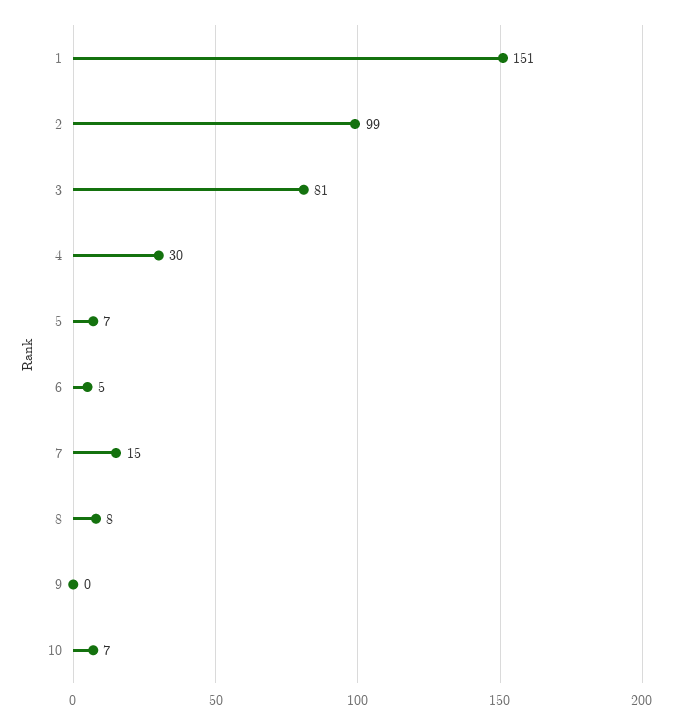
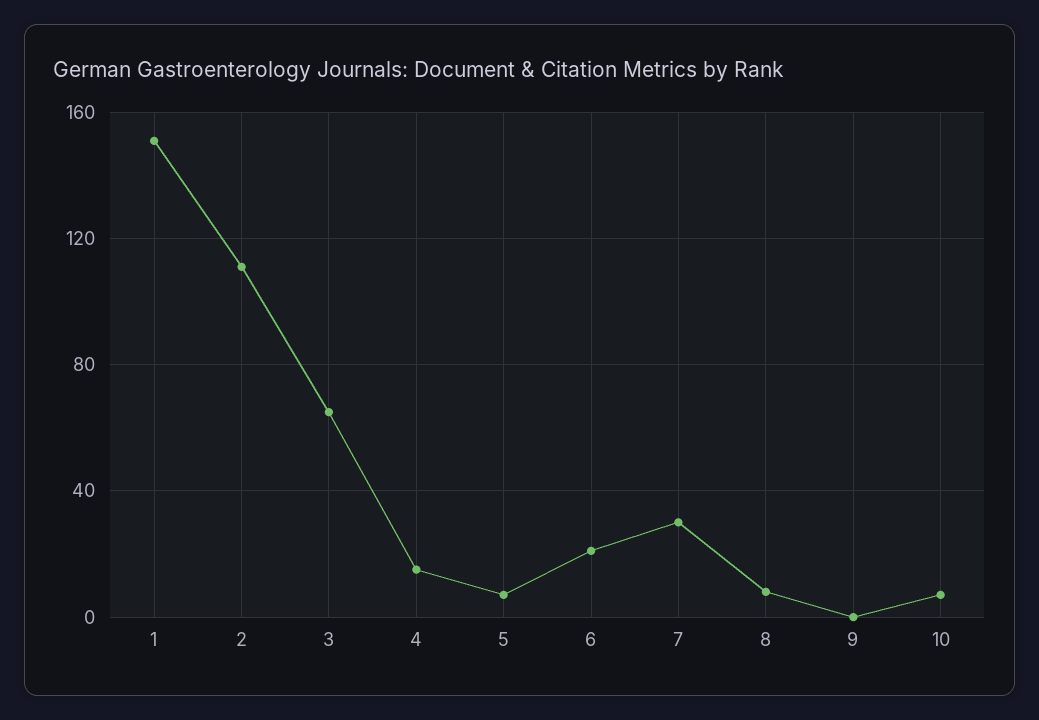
2: 99 -> 110
3: 81 -> 65
4: 30 -> 15
6: 5 -> 20
7: 15 -> 30

